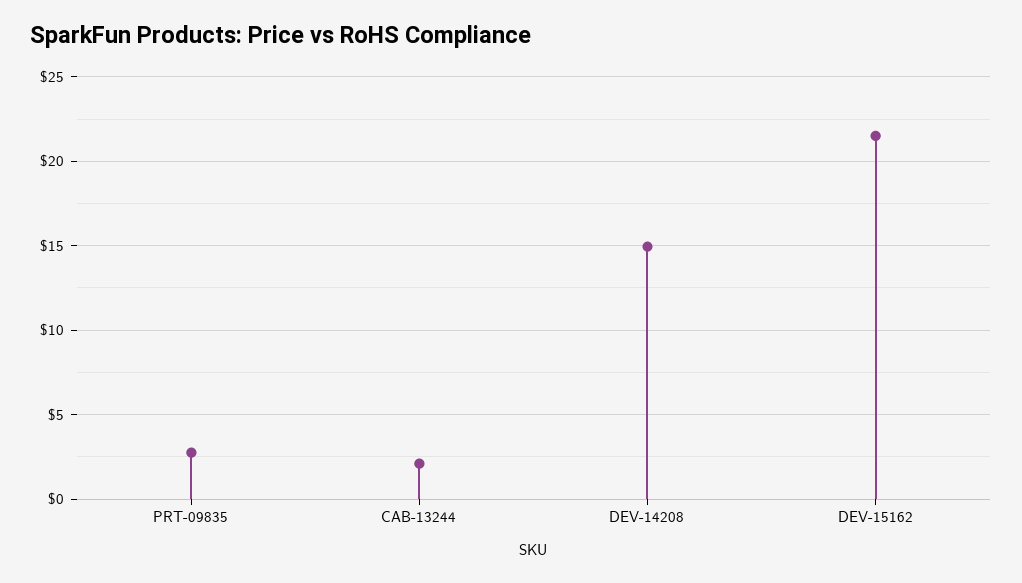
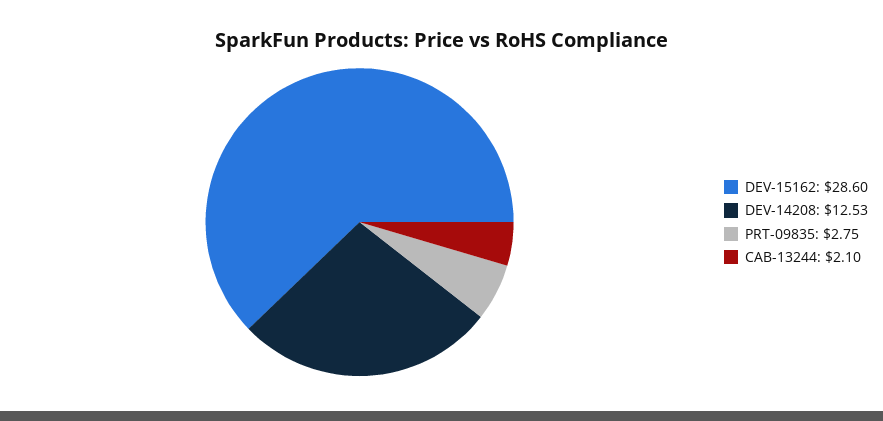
DEV-14208: 15 -> 12.53
DEV-15162: 21.5 -> 28.6

